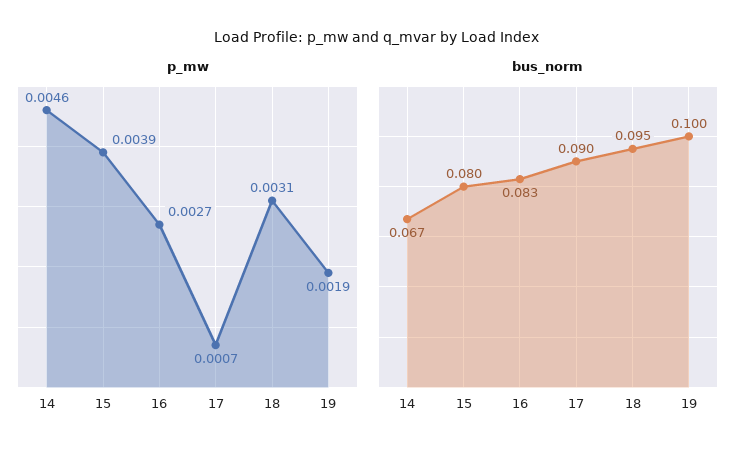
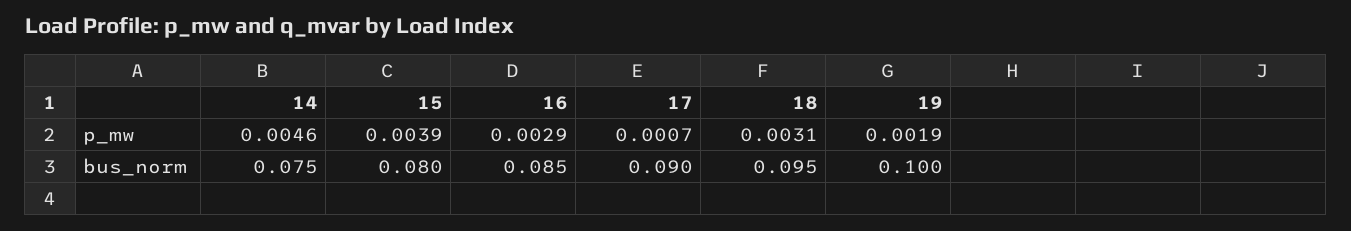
p_mw, 16: 0.0027 -> 0.0029
bus_norm, 14: 0.067 -> 0.075
bus_norm, 16: 0.083 -> 0.085

